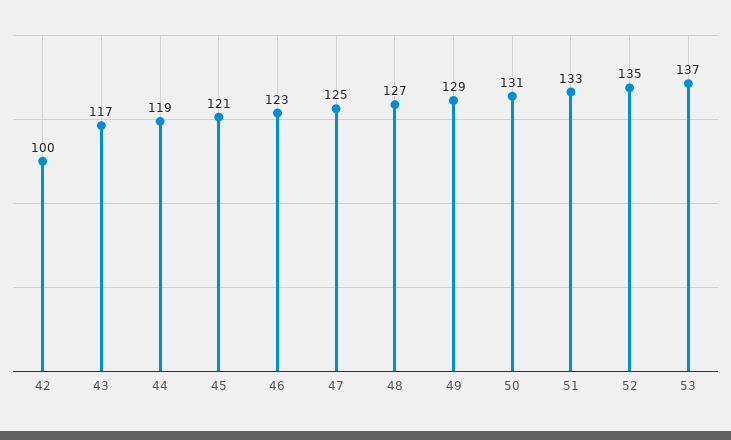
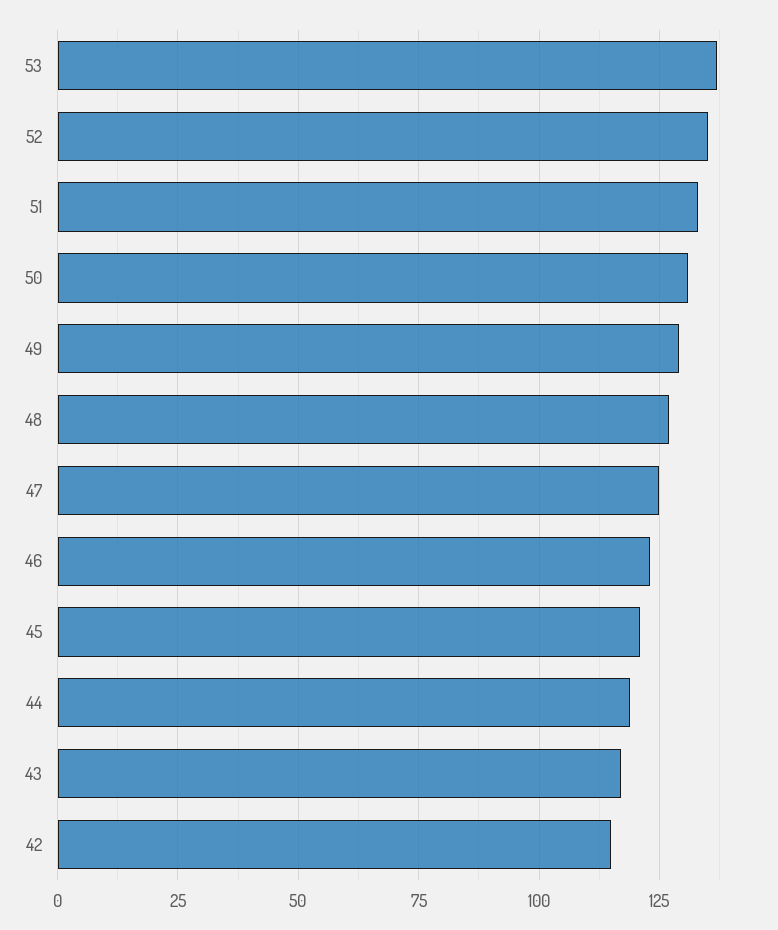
42: 100 -> 115

